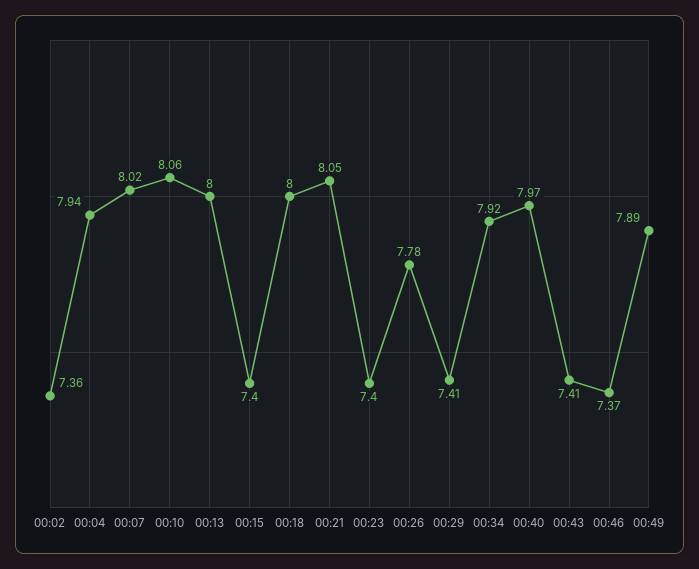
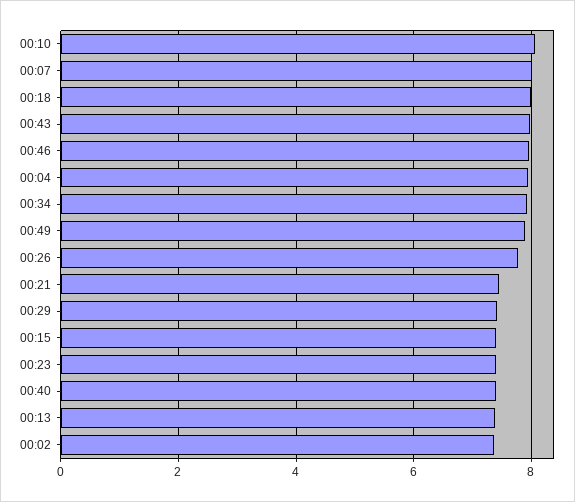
00:13: 8 -> 7.4
00:21: 8.05 -> 7.4
00:40: 7.97 -> 7.4
00:43: 7.41 -> 8
00:46: 7.37 -> 8

